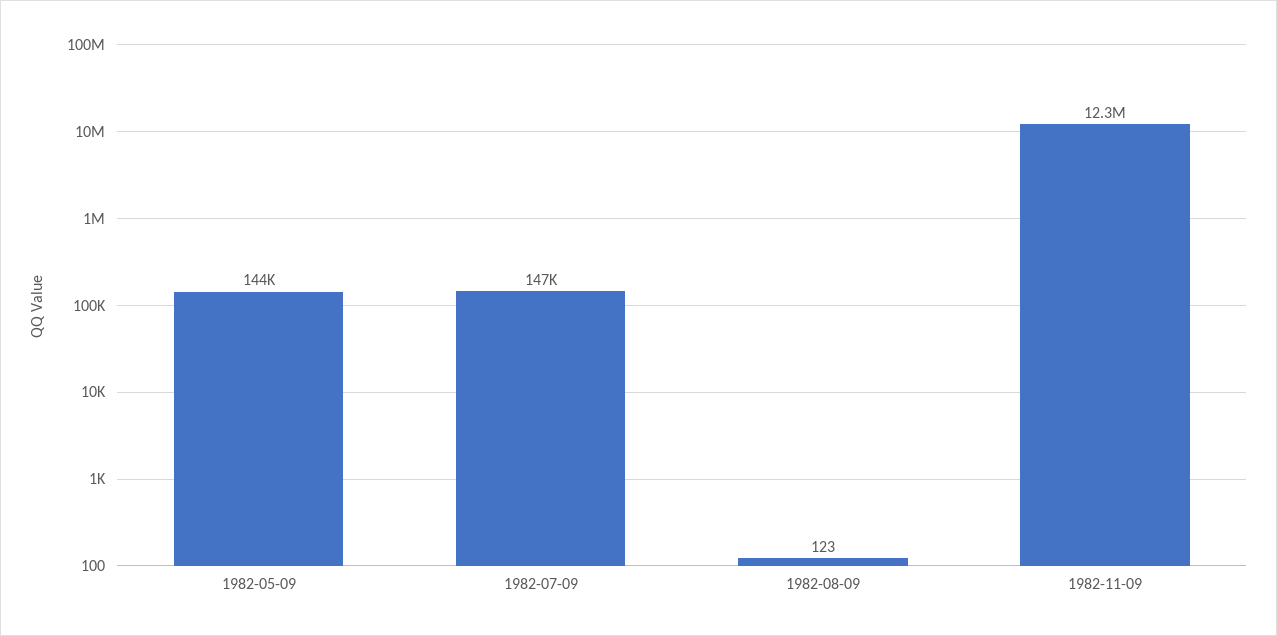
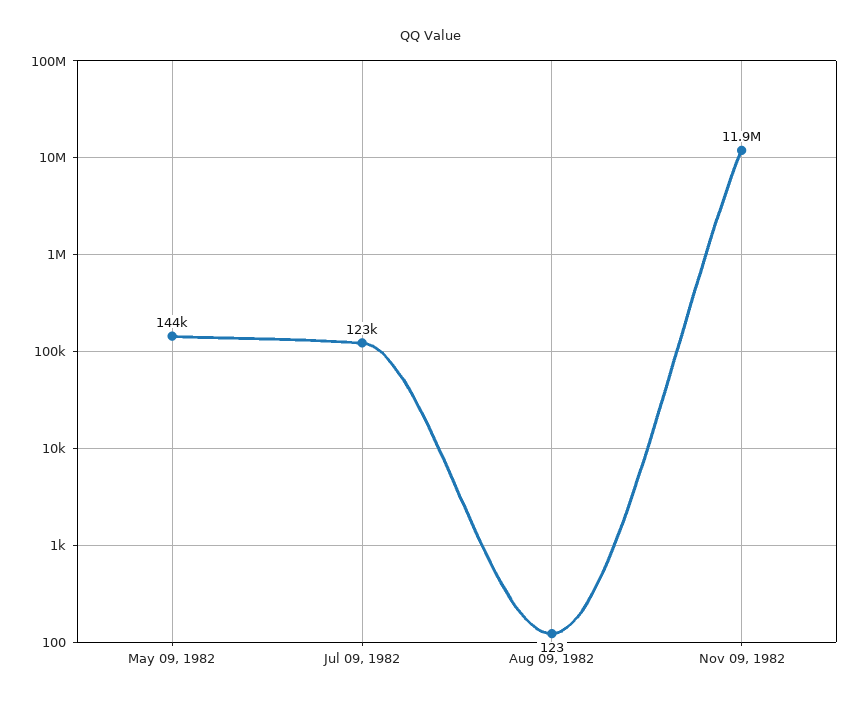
1982-07-09: 147000 -> 123000
1982-11-09: 12300000 -> 11900000

